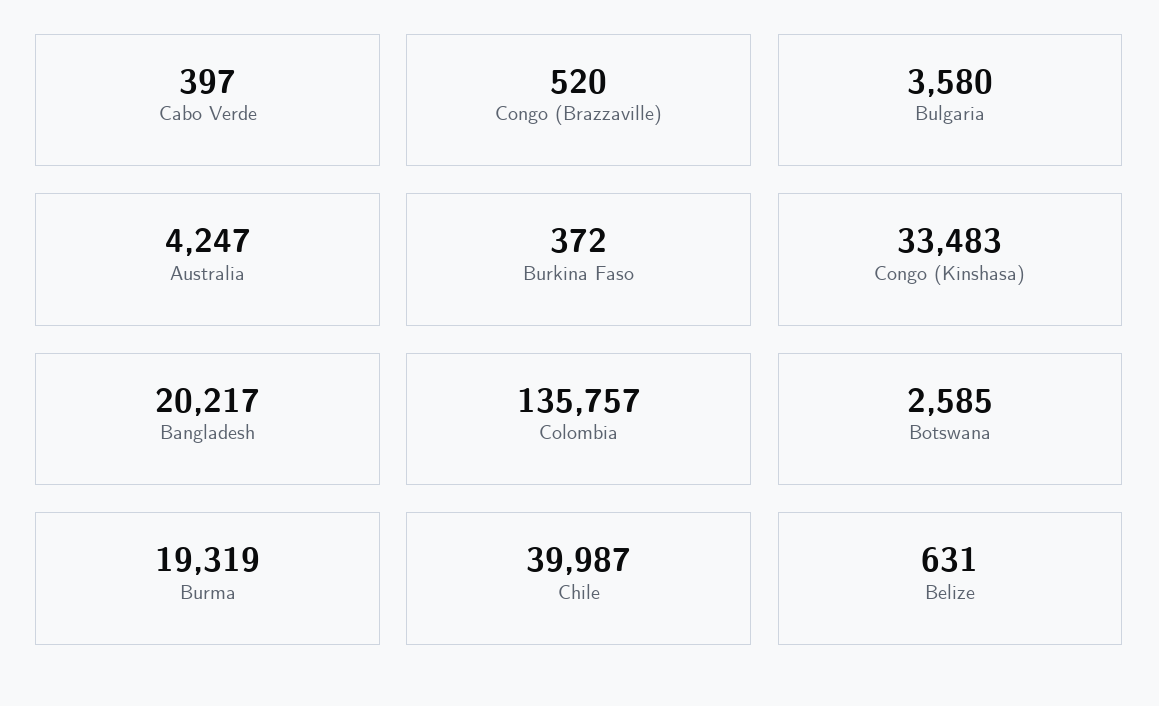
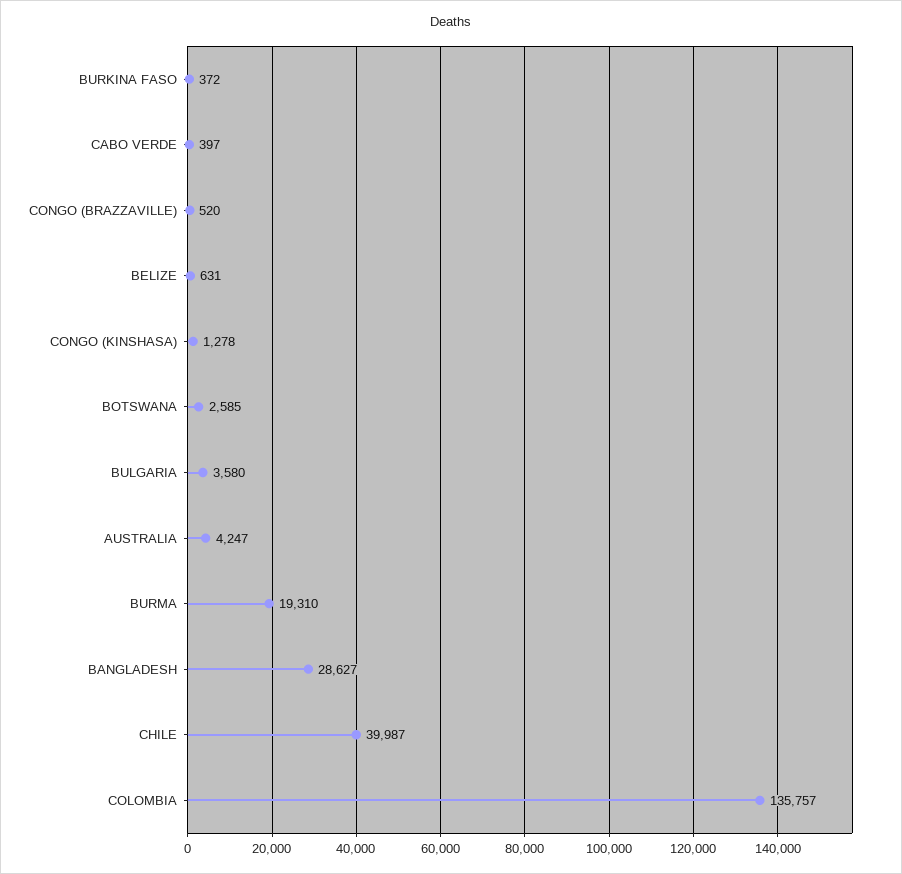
Congo (Kinshasa): 33483 -> 1278
Bangladesh: 20217 -> 28627
Burma: 19319 -> 19310

